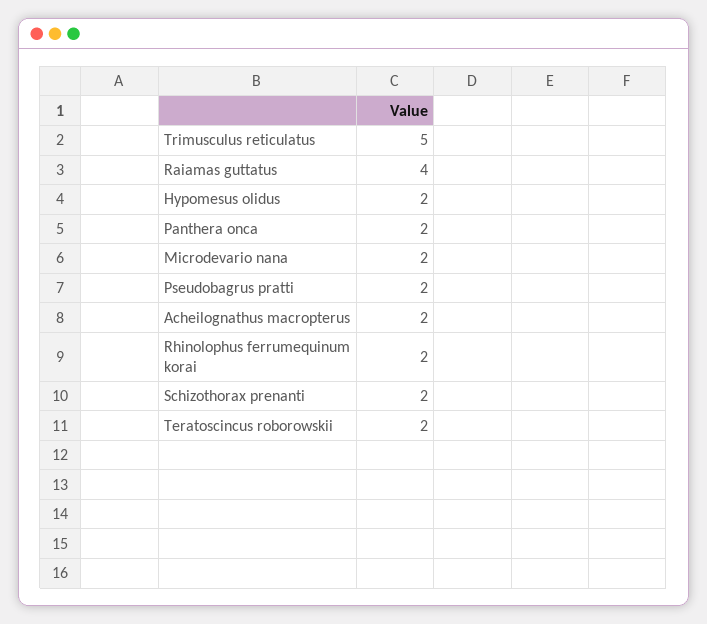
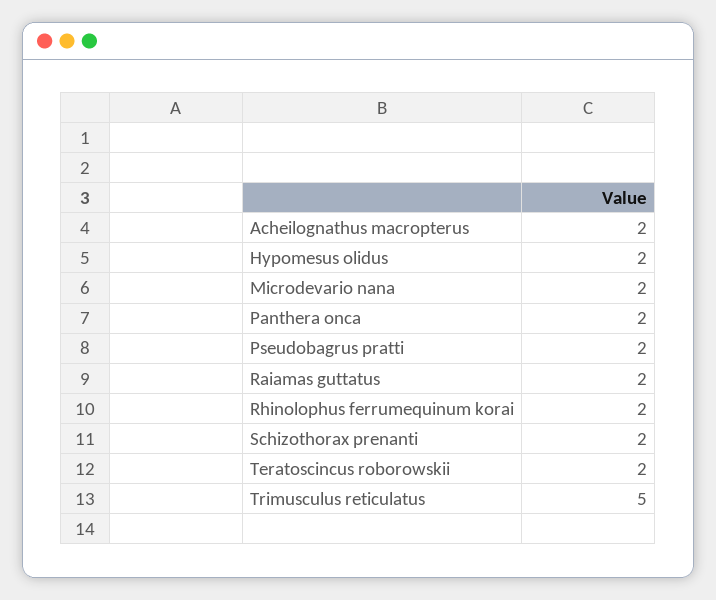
Raiamas guttatus: 4 -> 2

